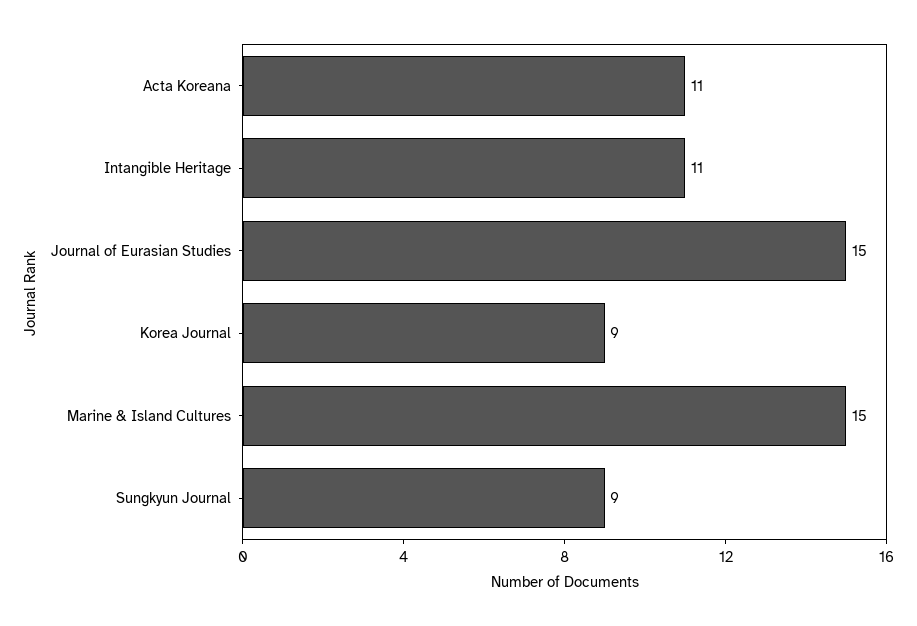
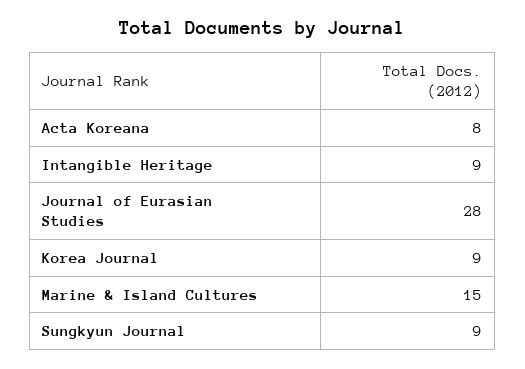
Acta Koreana: 11 -> 8
Intangible Heritage: 11 -> 9
Journal of Eurasian Studies: 15 -> 28

